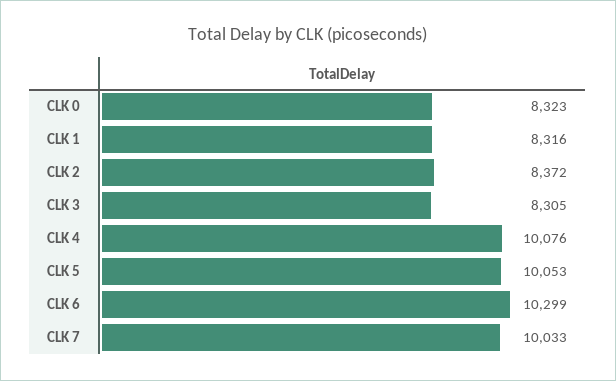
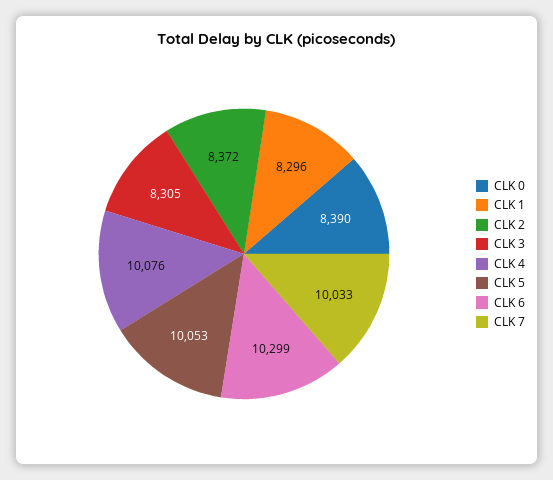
CLK 0: 8323 -> 8390
CLK 1: 8316 -> 8296

